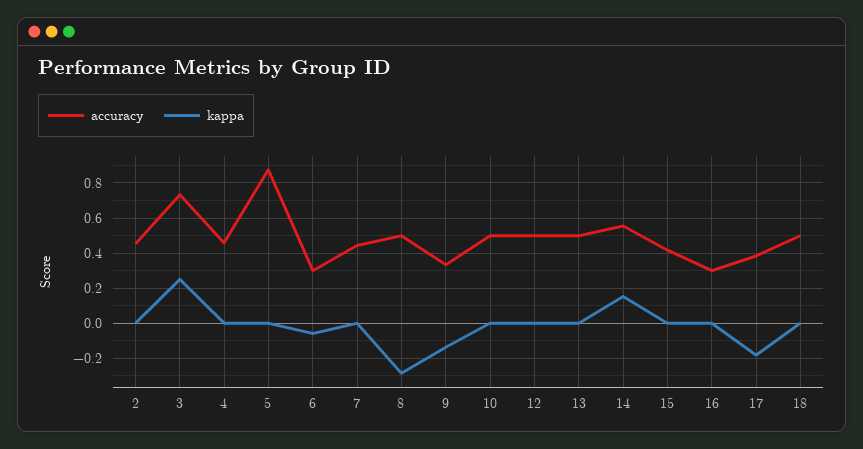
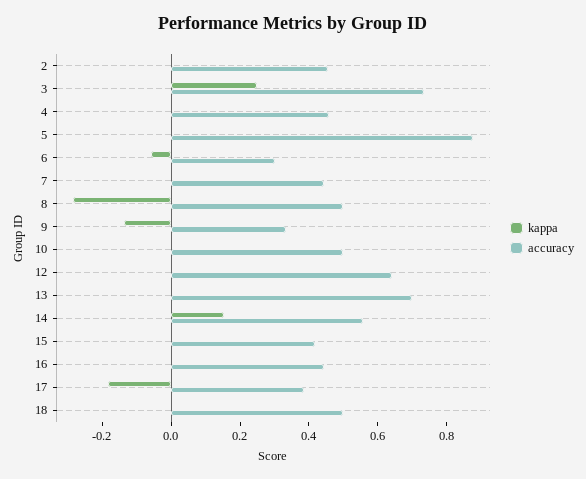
accuracy, 12: 0.5 -> 0.65
accuracy, 13: 0.5 -> 0.7
accuracy, 16: 0.3 -> 0.45

